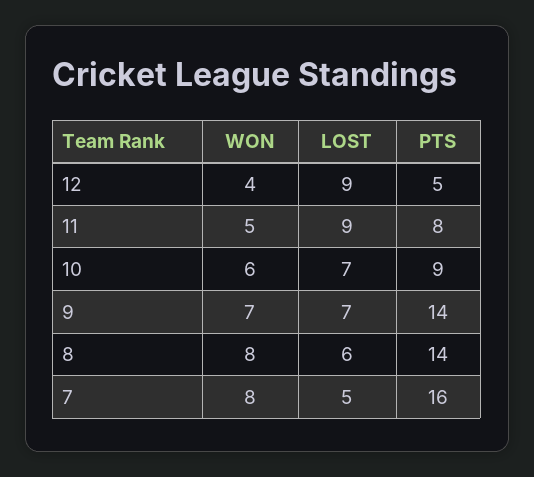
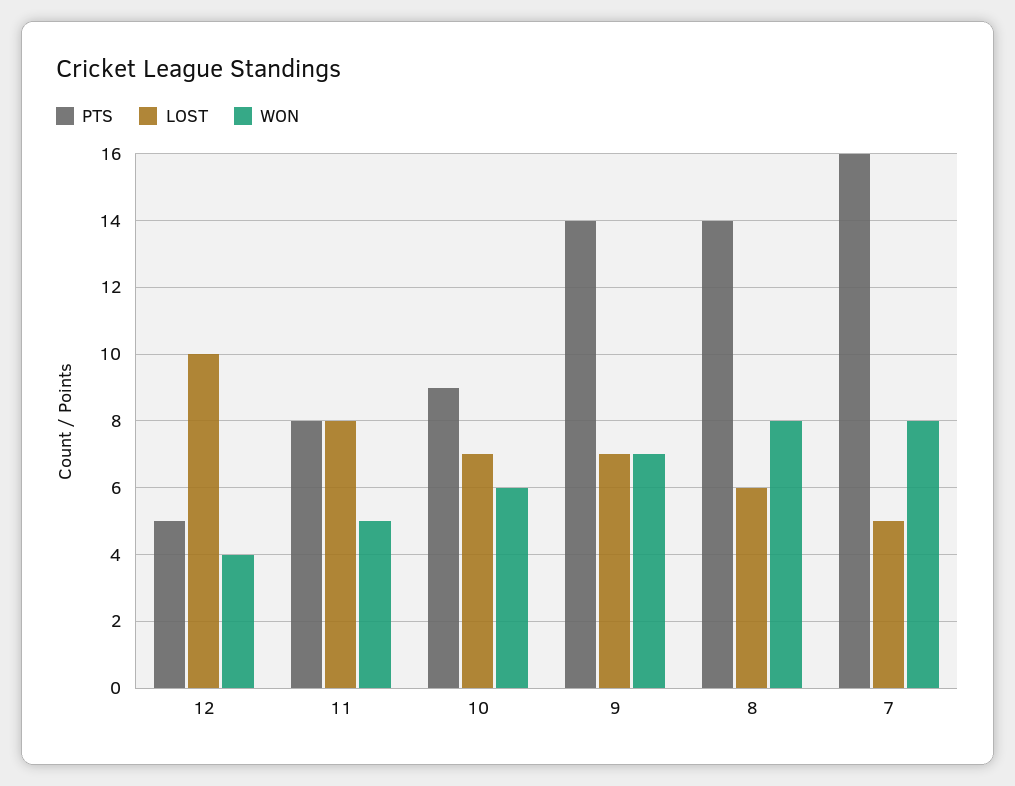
LOST, 12: 9 -> 10
LOST, 11: 9 -> 8

